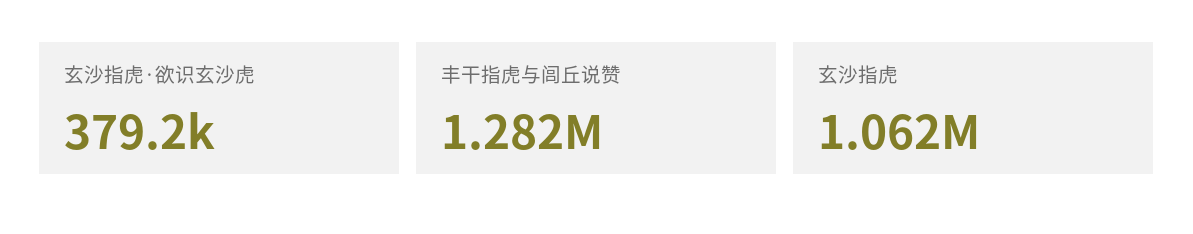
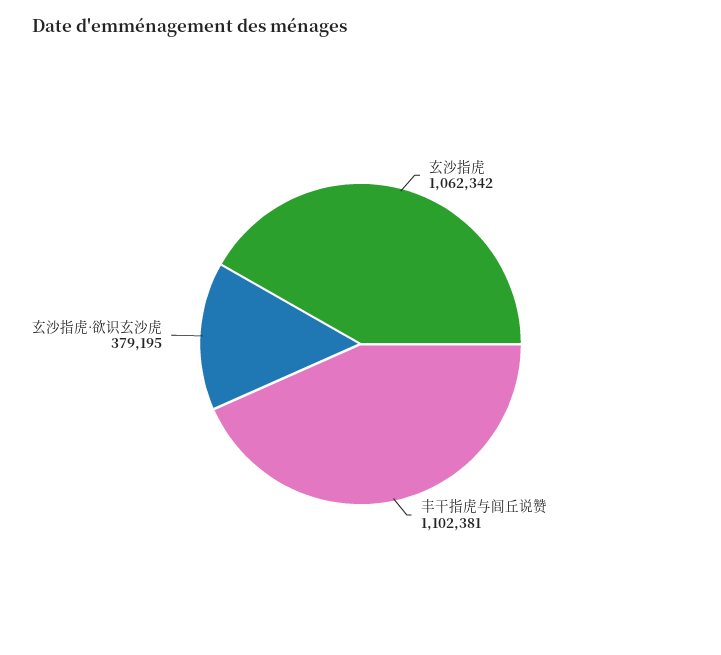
丰干指虎与闾丘说赞: 1282000 -> 1102381

